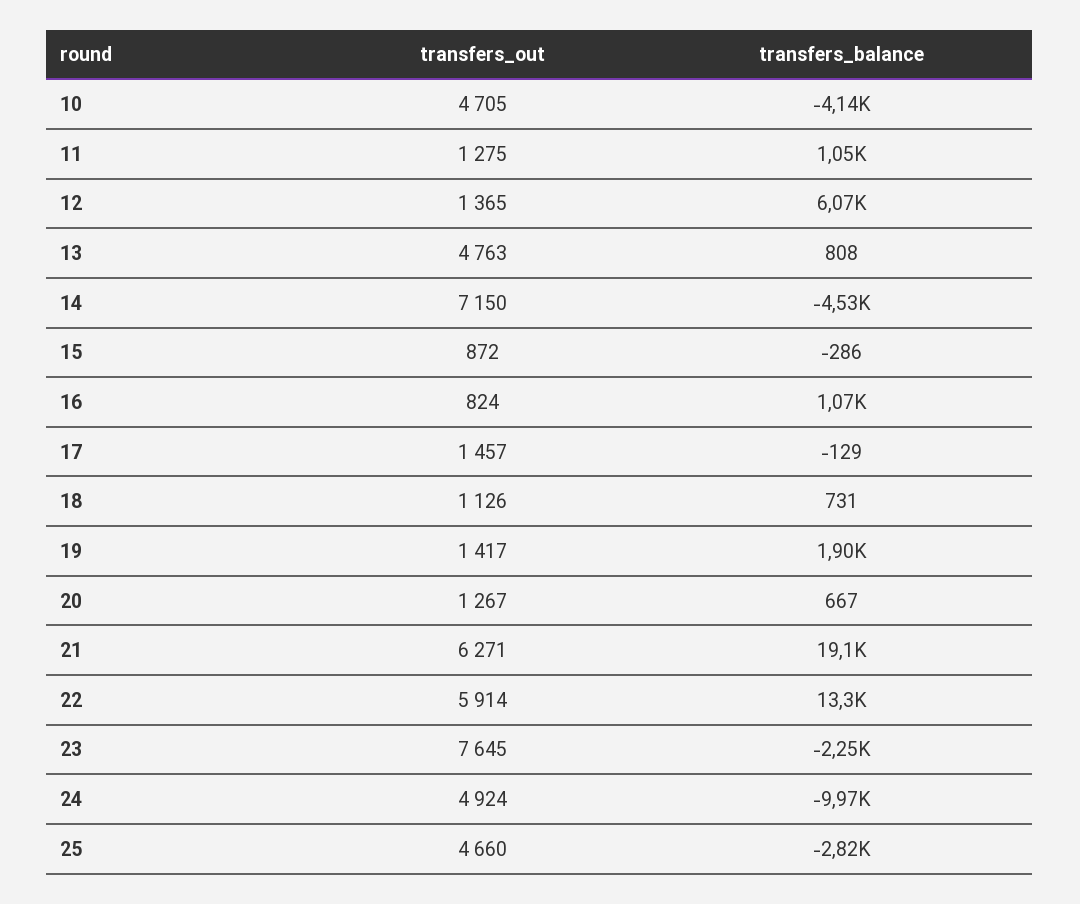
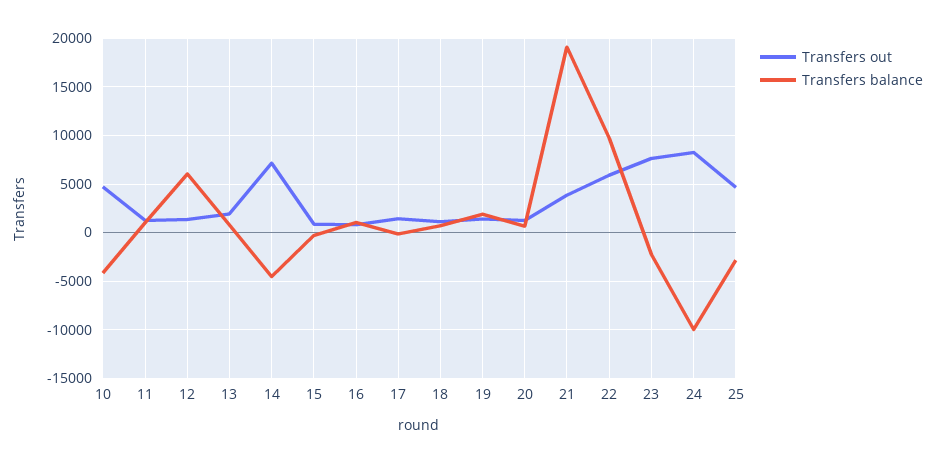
transfers_out, 13: 4763 -> 2000
transfers_out, 21: 6271 -> 4000
transfers_balance, 22: 13300 -> 10000
transfers_out, 24: 4924 -> 8000

